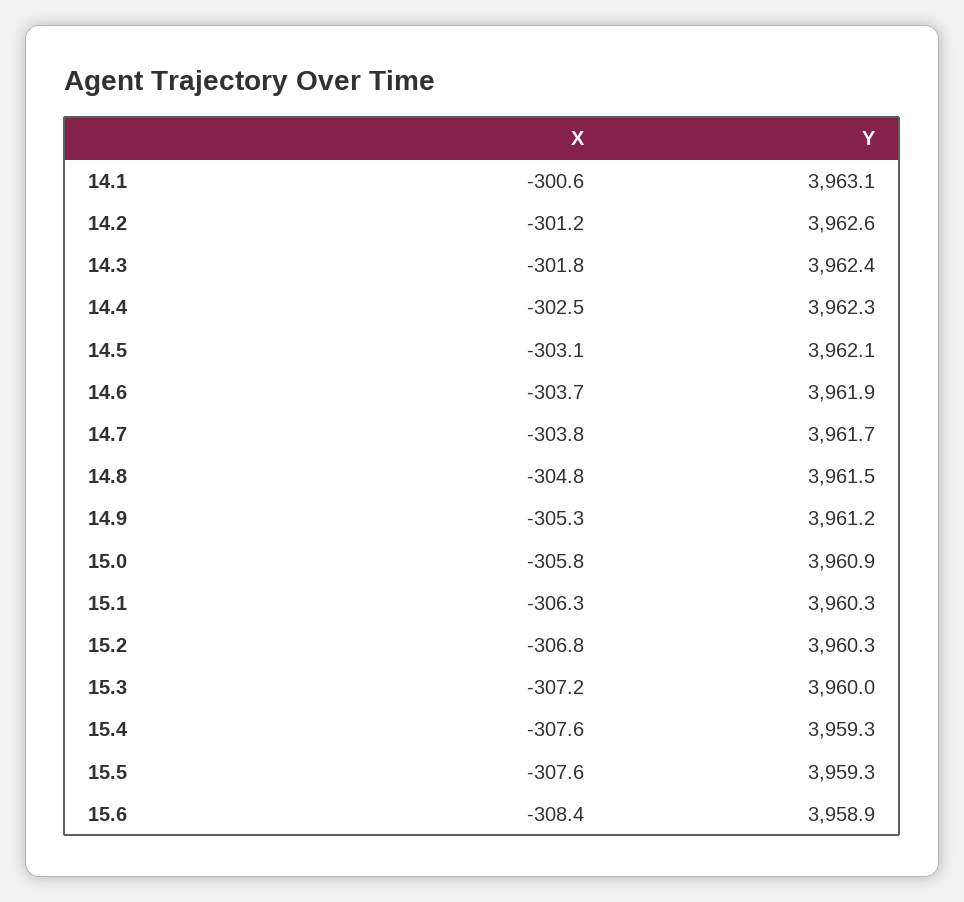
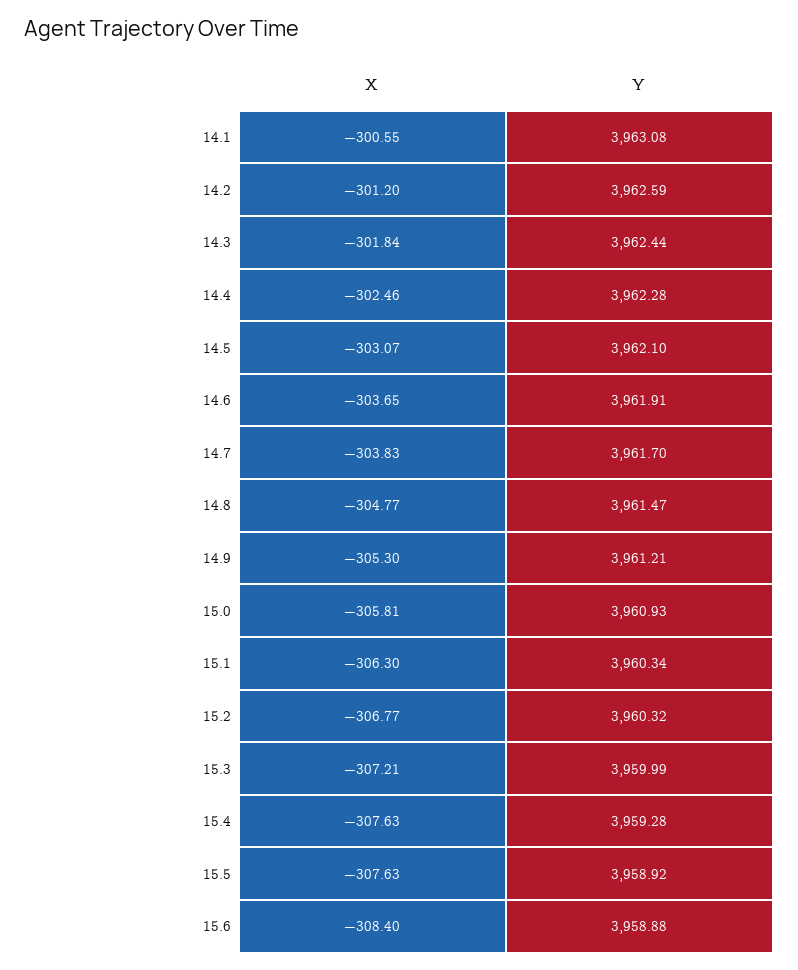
Y, 15.5: 3959.3 -> 3958.92

